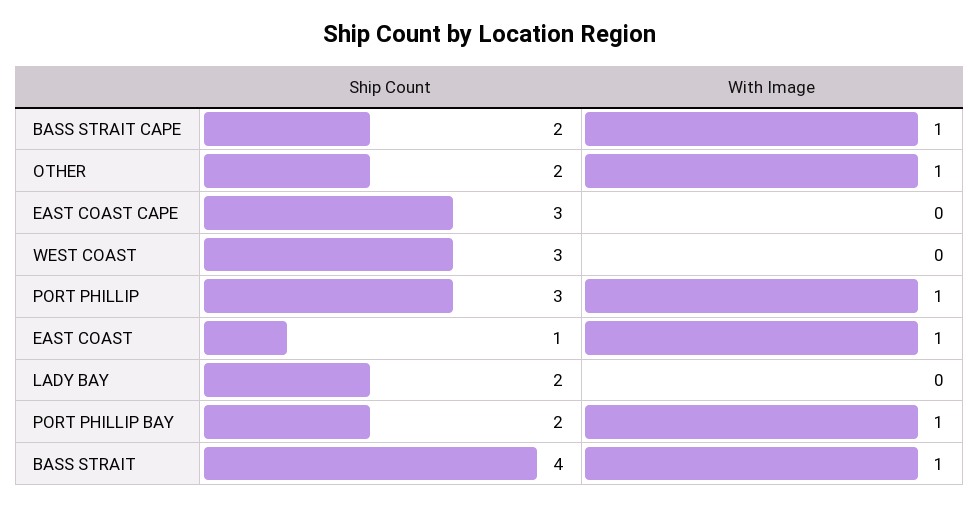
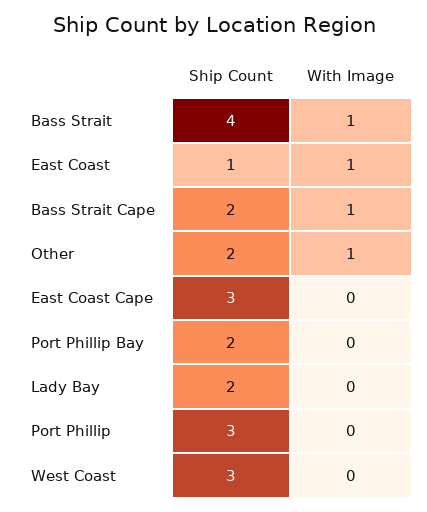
With Image, PORT PHILLIP: 1 -> 0
With Image, PORT PHILLIP BAY: 1 -> 0

